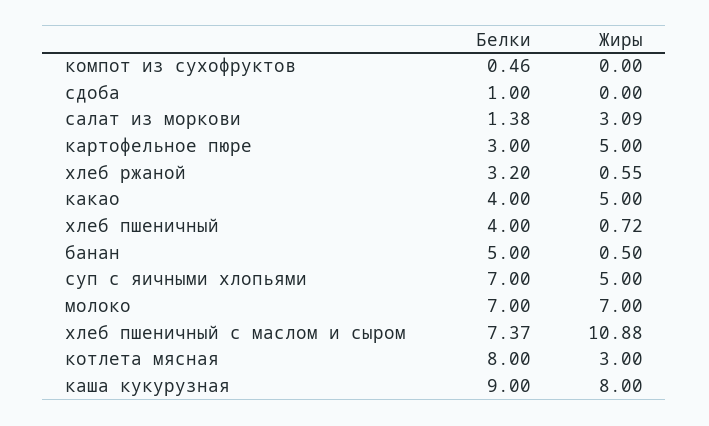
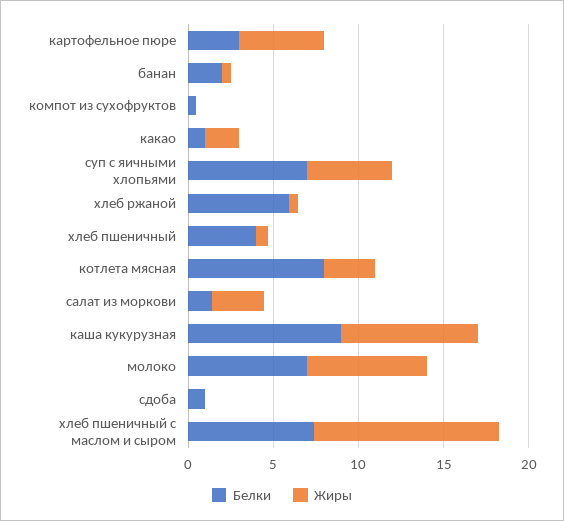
Белки, хлеб ржаной: 3.2 -> 6
Белки, какао: 4 -> 1
Жиры, какао: 5 -> 2
Белки, банан: 5 -> 2

